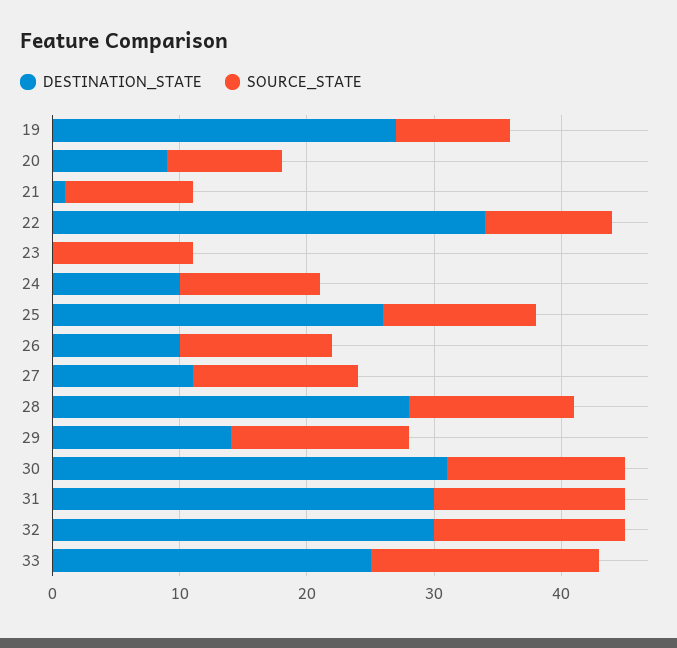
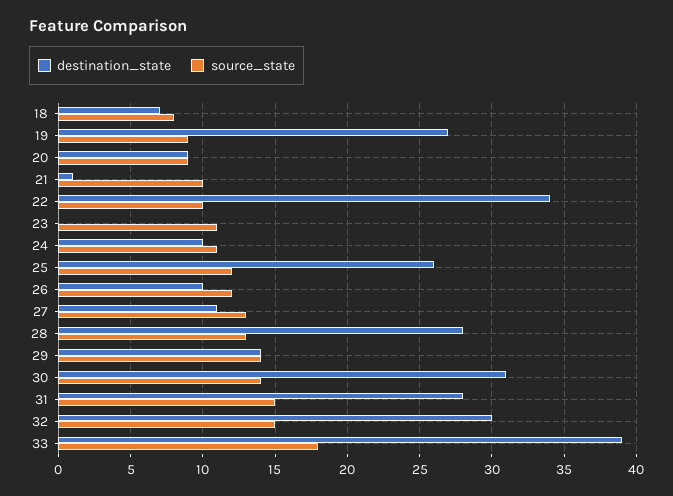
DESTINATION_STATE, 31: 30 -> 28
DESTINATION_STATE, 33: 25 -> 39
DESTINATION_STATE, 18: none -> 7
SOURCE_STATE, 18: none -> 8

